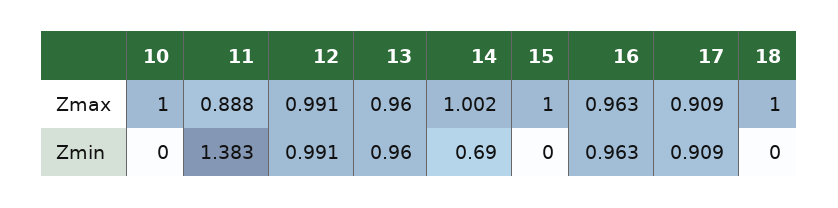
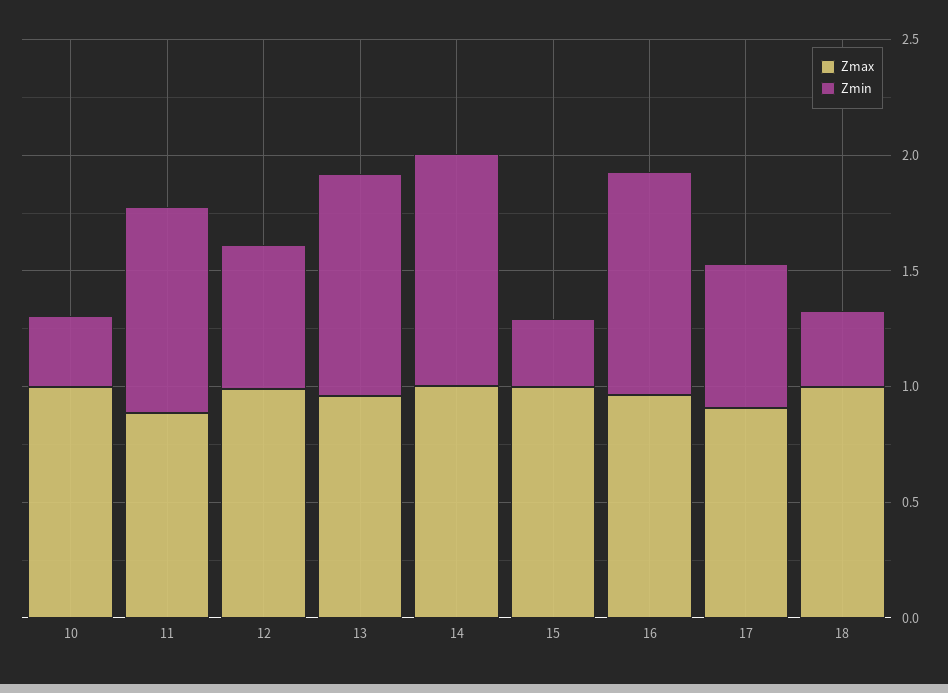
Zmin, 10: 0 -> 0.3
Zmin, 11: 1.383 -> 0.9
Zmin, 12: 0.991 -> 0.6
Zmin, 14: 0.69 -> 1
Zmin, 15: 0 -> 0.3
Zmin, 17: 0.909 -> 0.6
Zmin, 18: 0 -> 0.3

